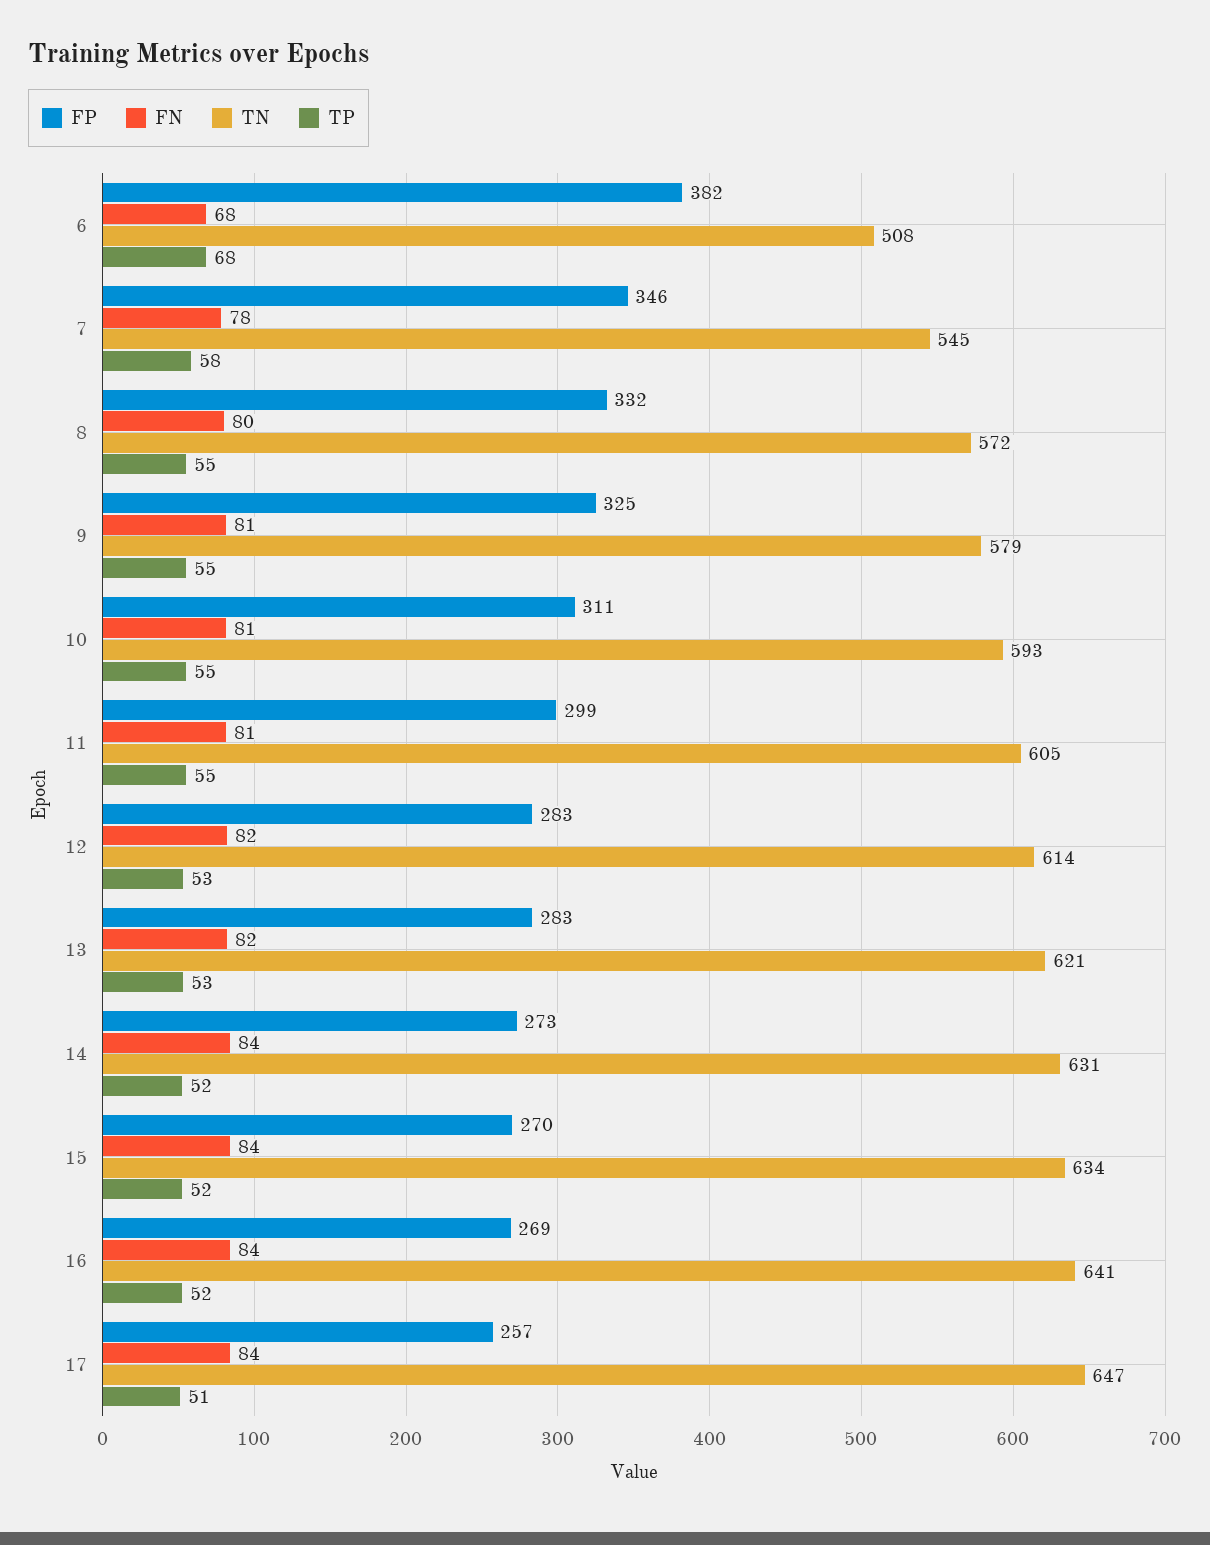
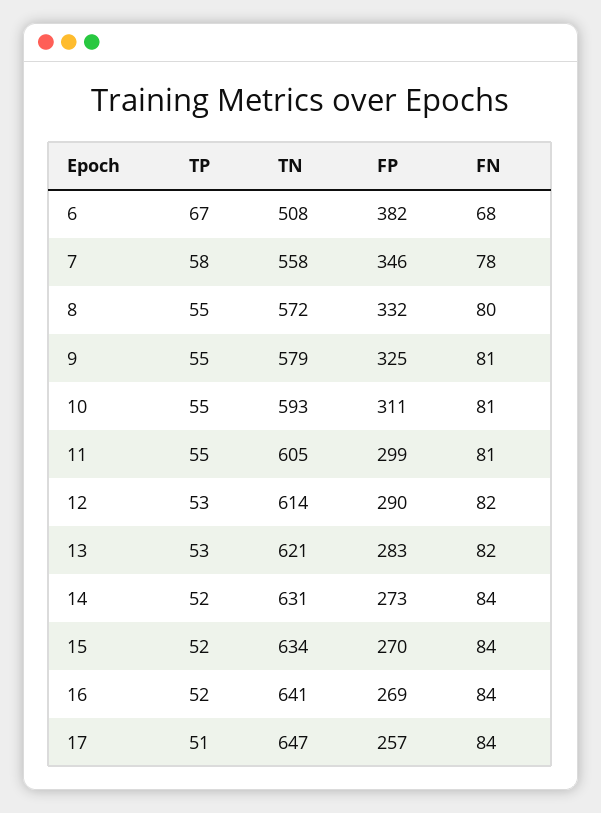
TP, 6: 68 -> 67
TN, 7: 545 -> 558
FP, 12: 283 -> 290

